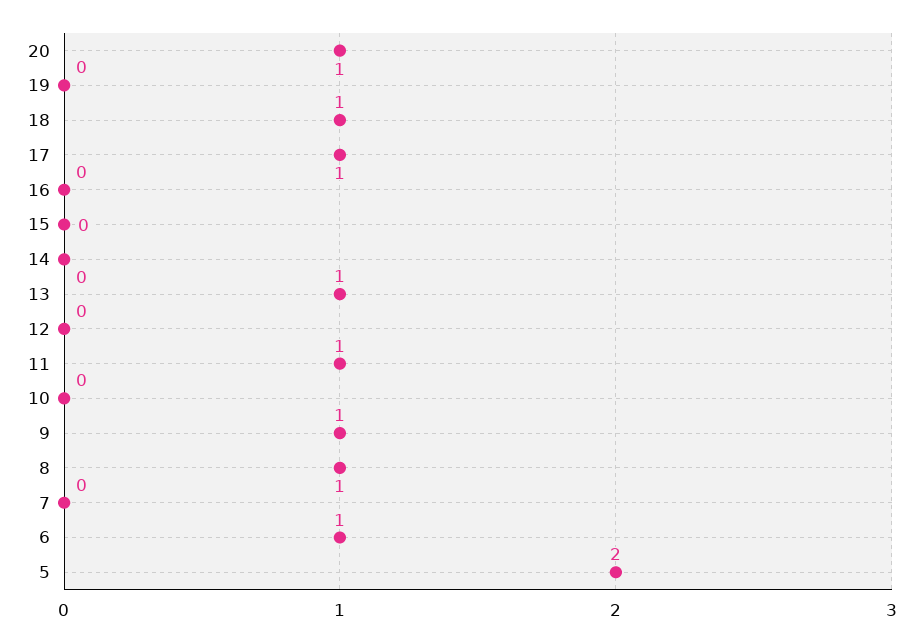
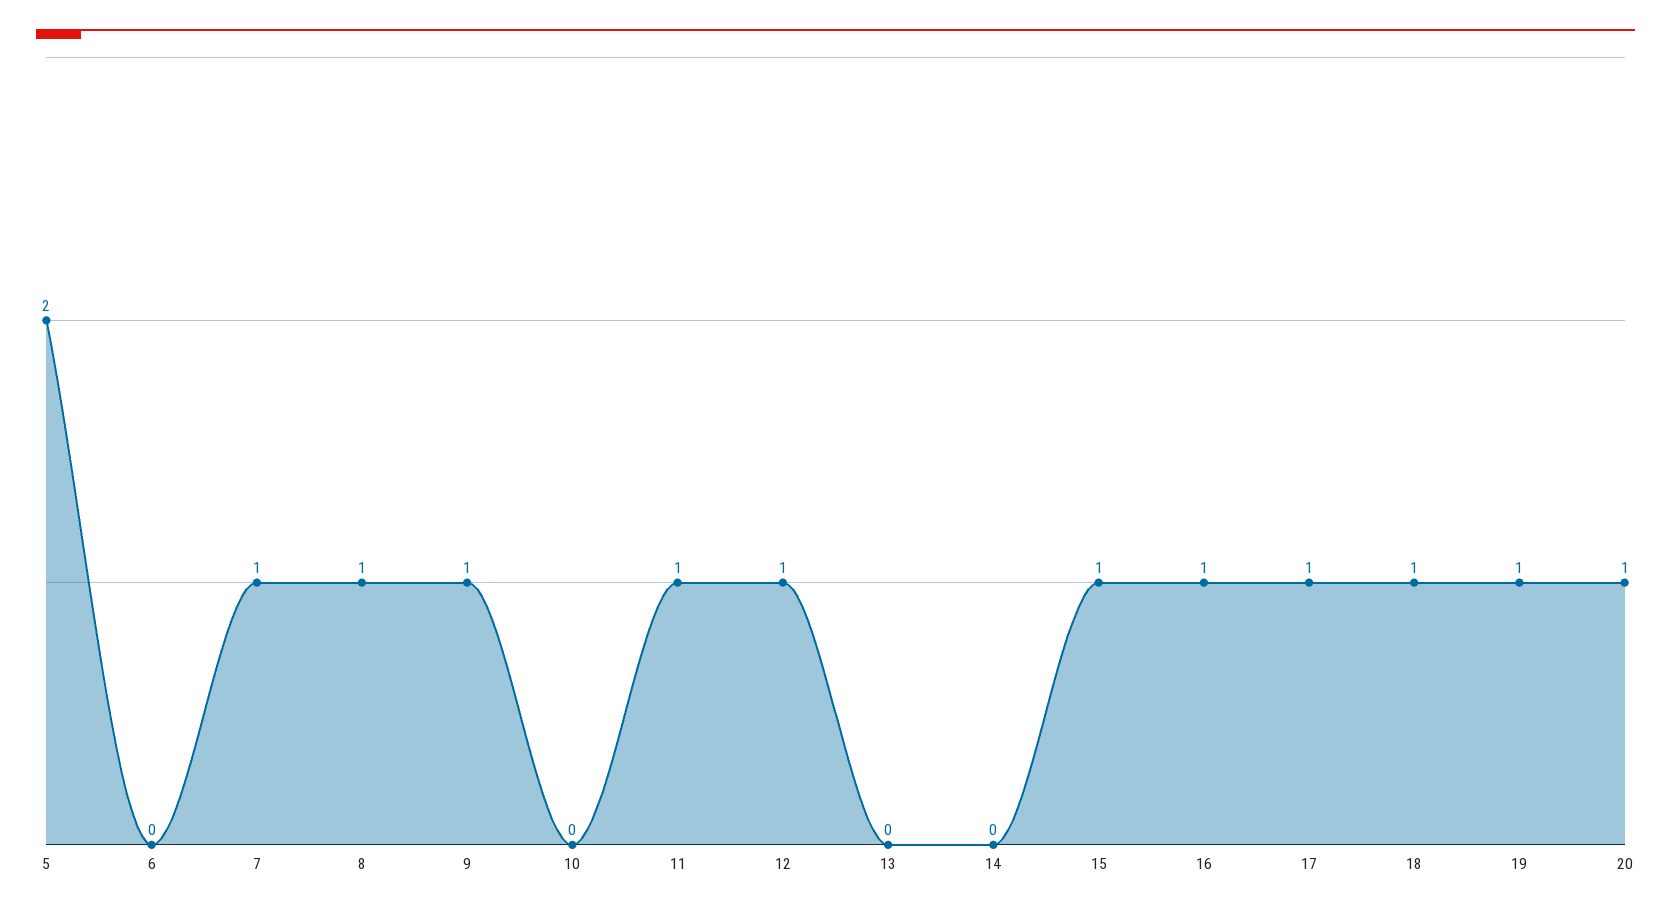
19: 0 -> 1
16: 0 -> 1
15: 0 -> 1
13: 1 -> 0
12: 0 -> 1
7: 0 -> 1
6: 1 -> 0

